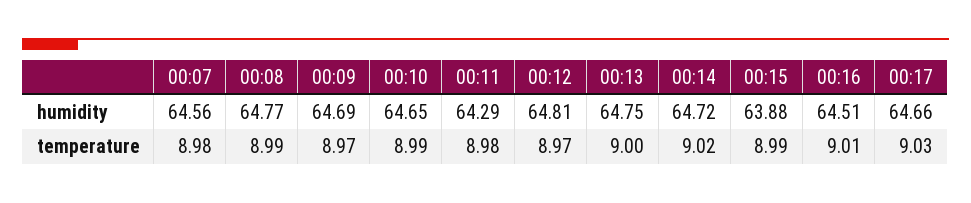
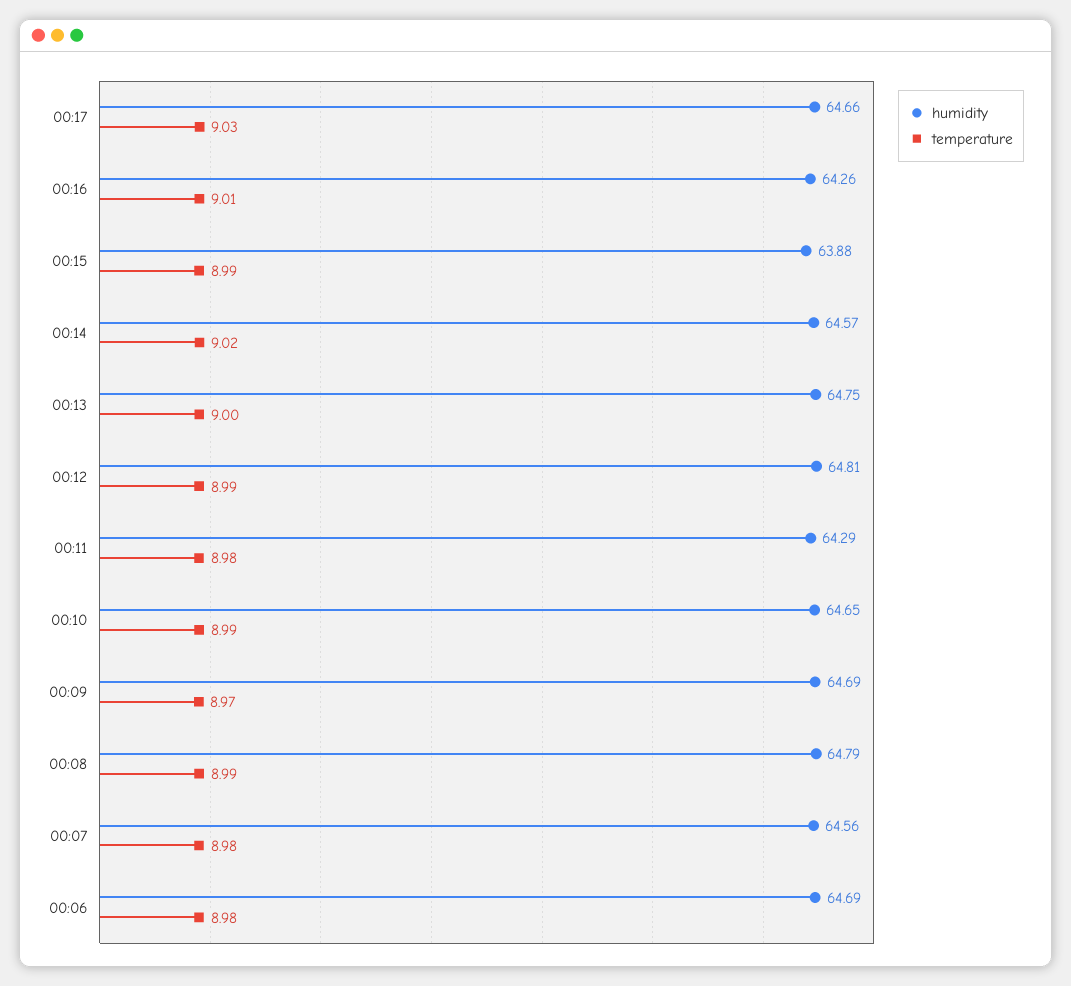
humidity, 00:08: 64.77 -> 64.79
humidity, 00:14: 64.72 -> 64.57
humidity, 00:16: 64.51 -> 64.26
temperature, 00:12: 8.97 -> 8.99
humidity, 00:06: none -> 64.69
temperature, 00:06: none -> 8.98

